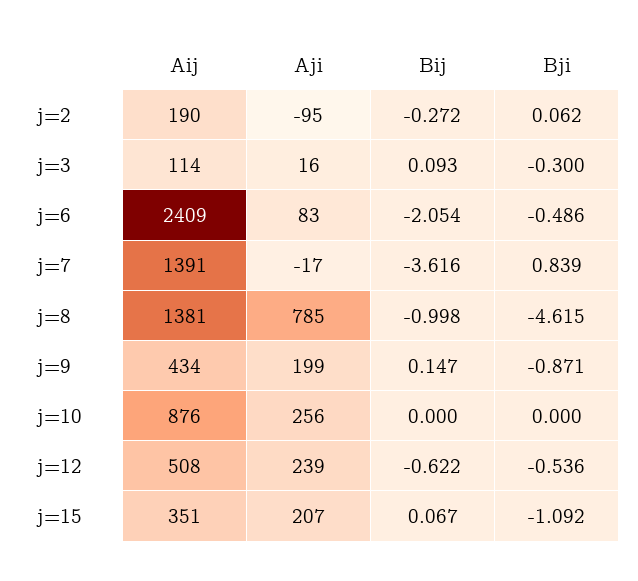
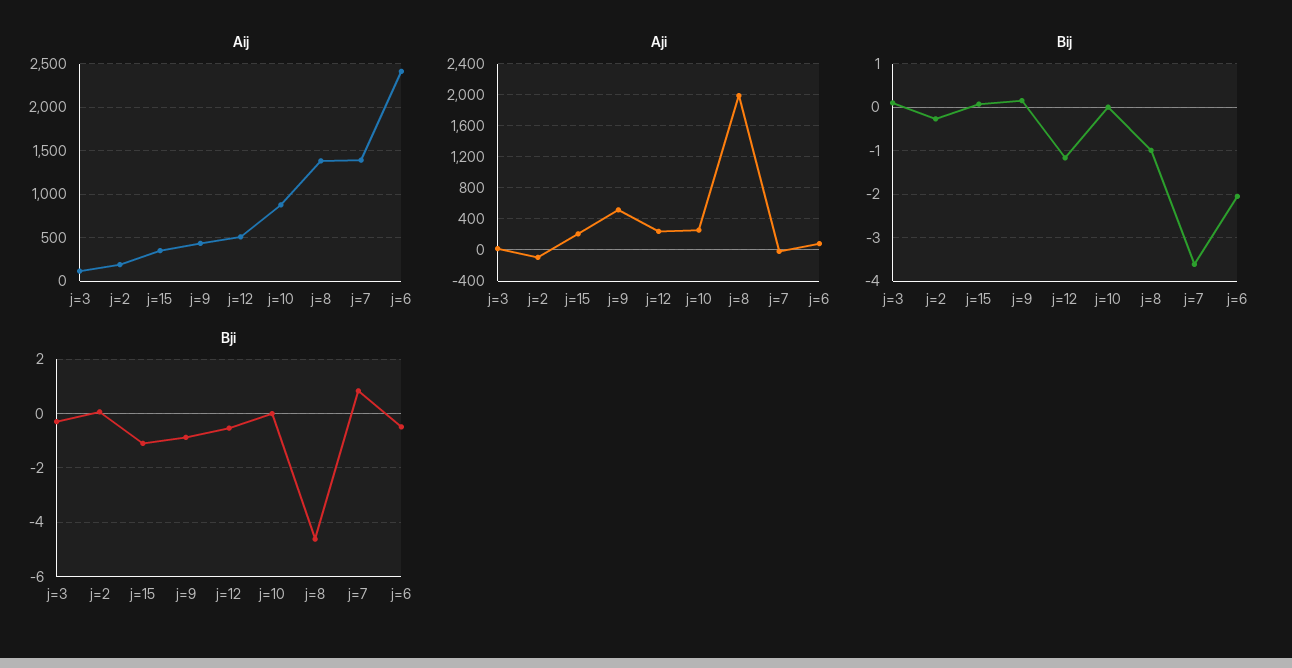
Aji, j=8: 785 -> 2000
Aji, j=9: 199 -> 500
Bij, j=12: -0.622 -> -1.2

